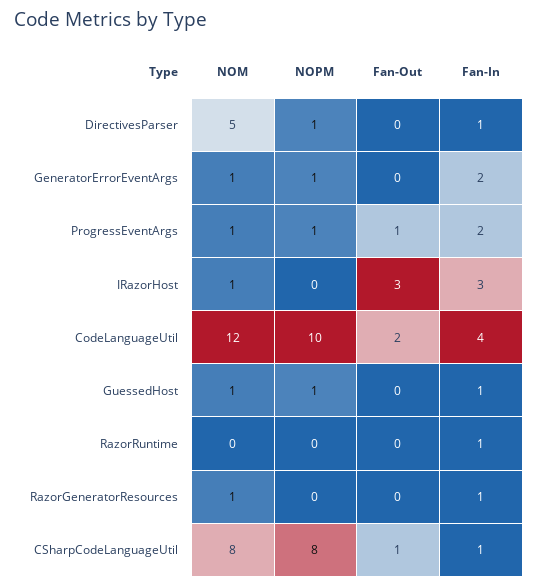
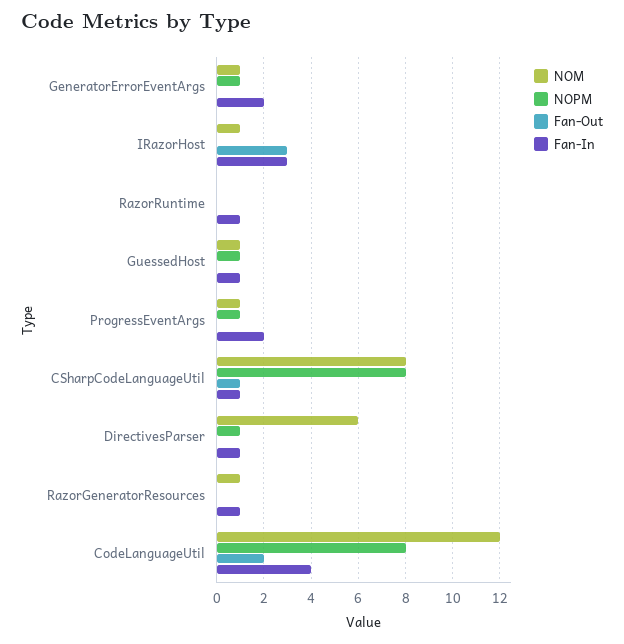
NOM, DirectivesParser: 5 -> 6
Fan-Out, ProgressEventArgs: 1 -> 0
NOPM, CodeLanguageUtil: 10 -> 8

